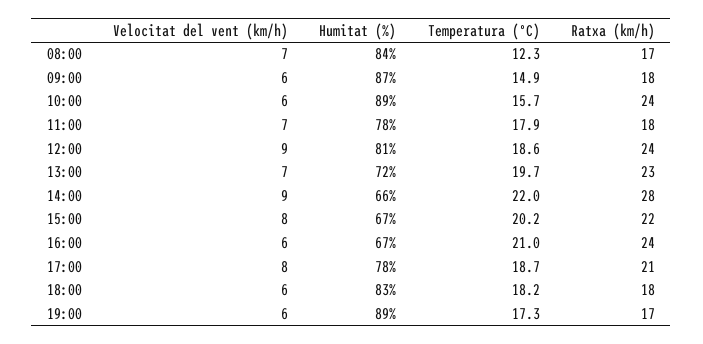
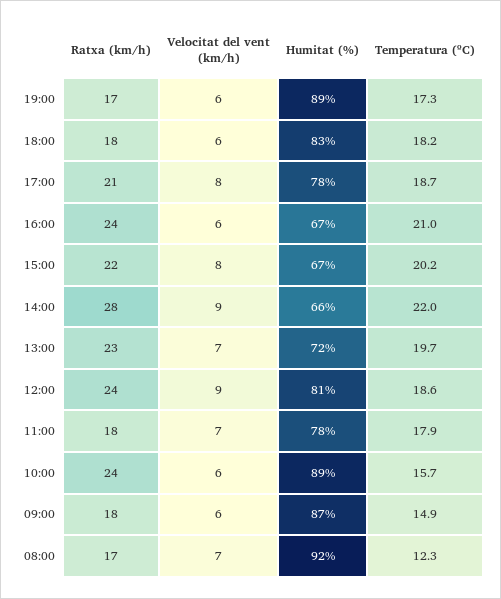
Humitat (%), 08:00: 84 -> 92

